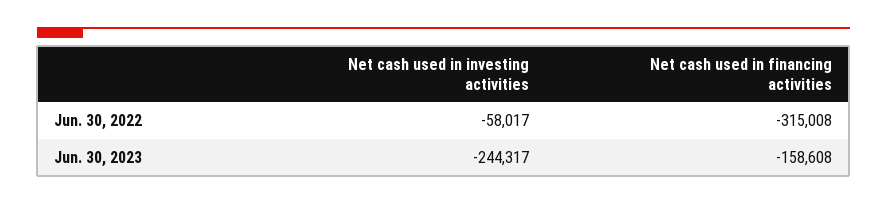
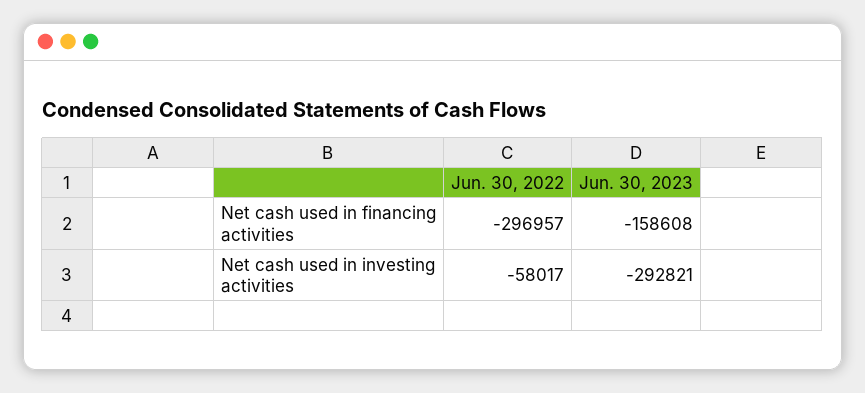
Net cash used in financing activities, Jun. 30, 2022: -315008 -> -296957
Net cash used in investing activities, Jun. 30, 2023: -244317 -> -292821

